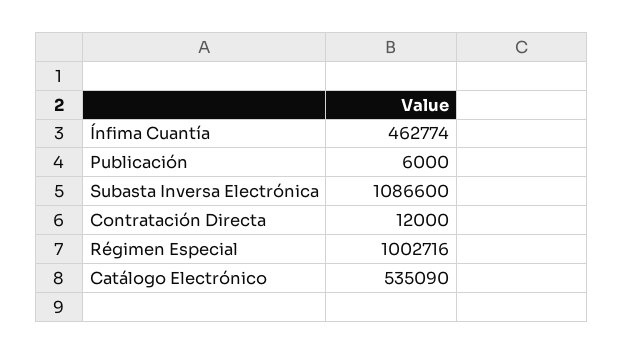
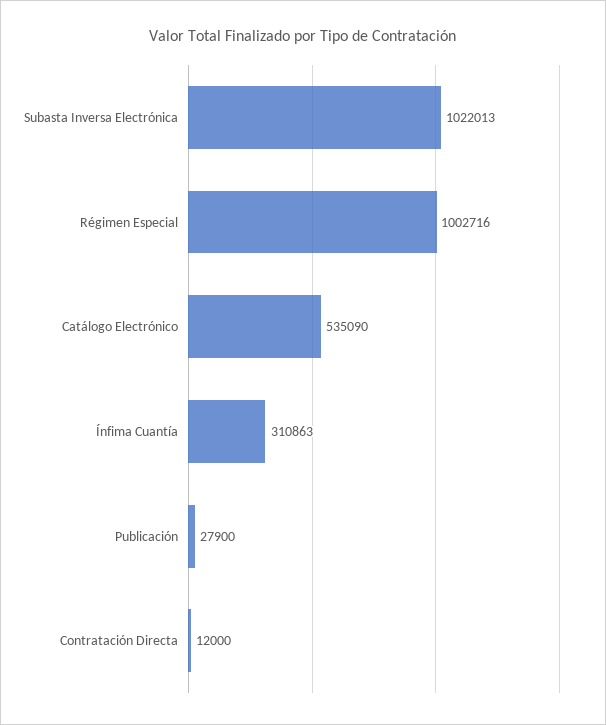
Ínfima Cuantía: 462774 -> 310863
Publicación: 6000 -> 27900
Subasta Inversa Electrónica: 1086600 -> 1022013

